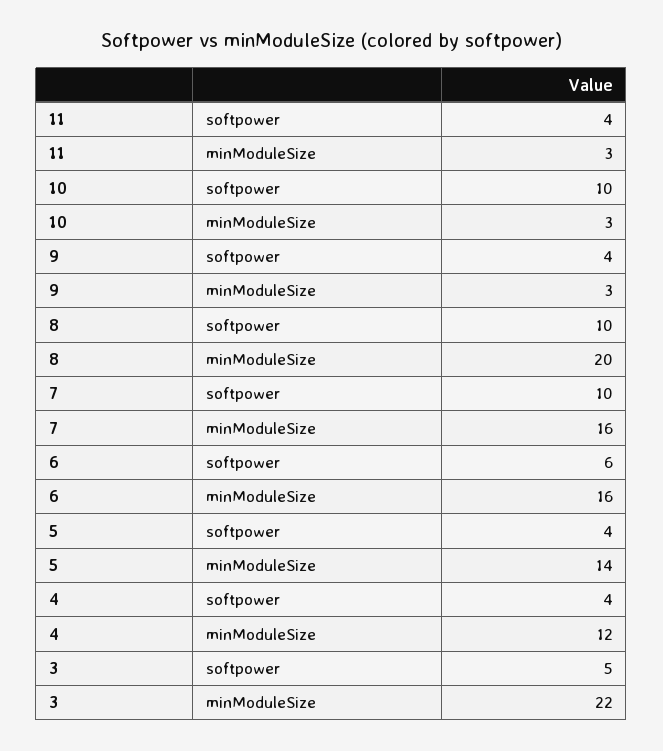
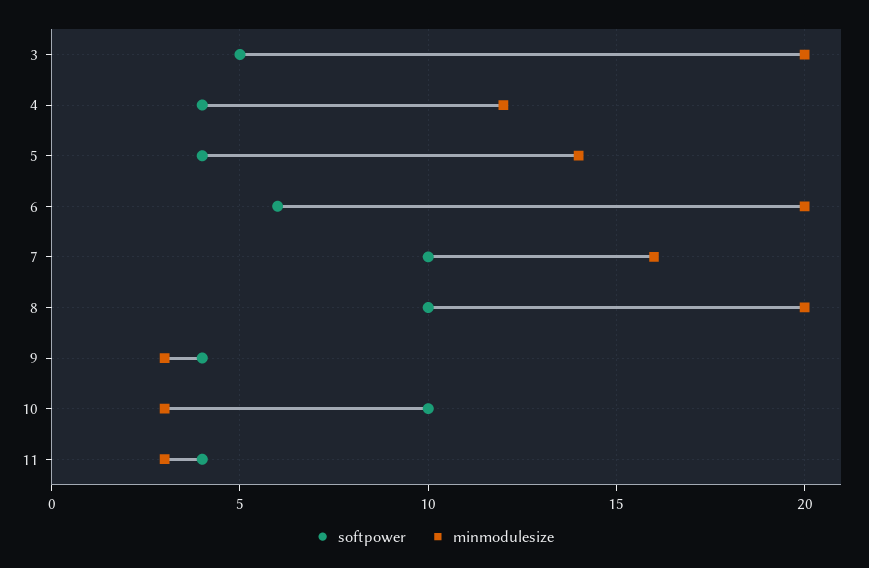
minModuleSize, 6: 16 -> 20
minModuleSize, 3: 22 -> 20

